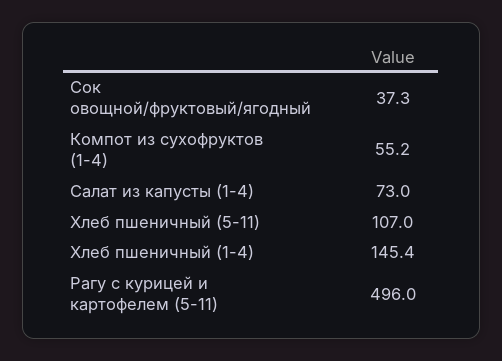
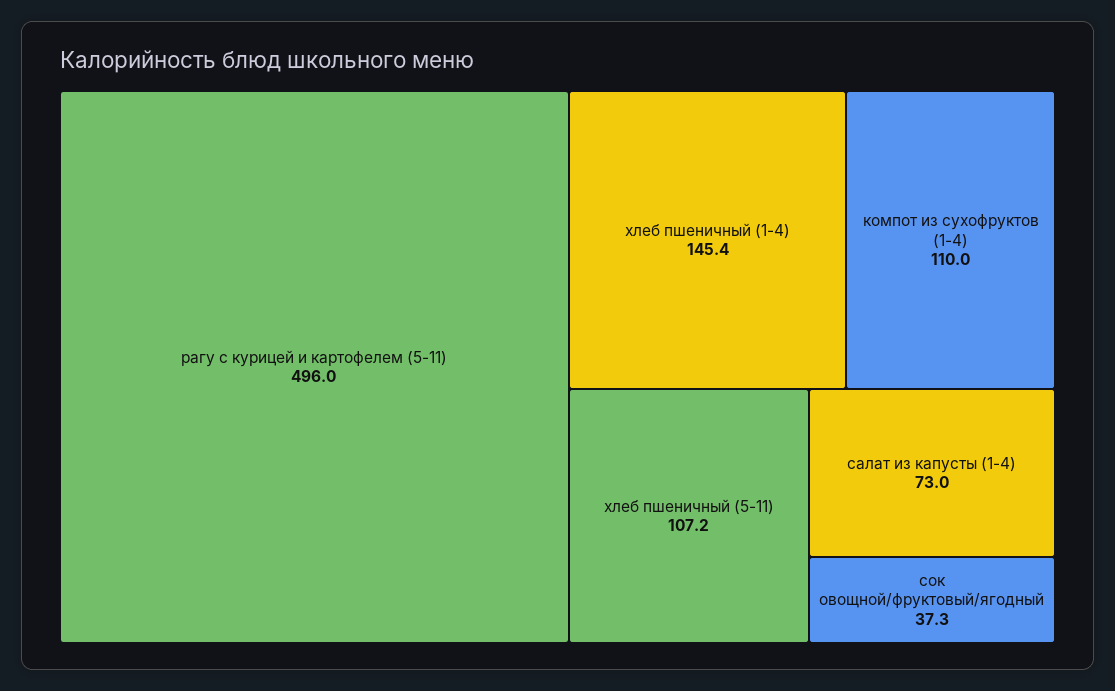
Компот из сухофруктов (1-4): 55.2 -> 110
Хлеб пшеничный (5-11): 107 -> 107.2

